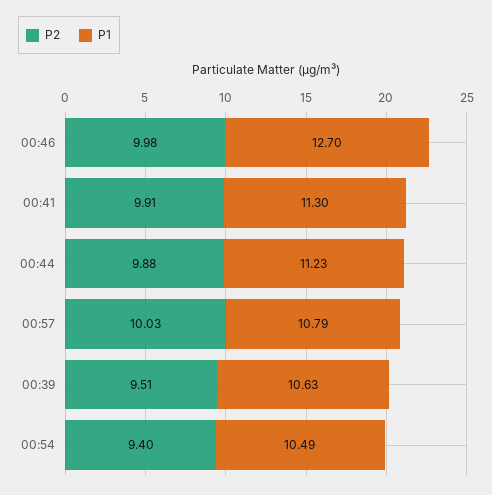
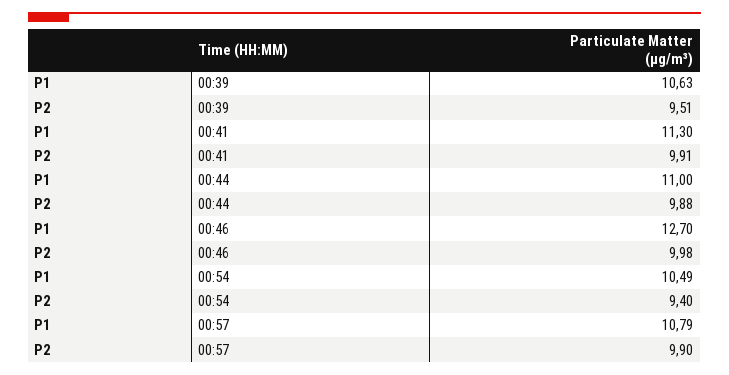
P1, 00:44: 11.23 -> 11
P2, 00:57: 10.03 -> 9.9

